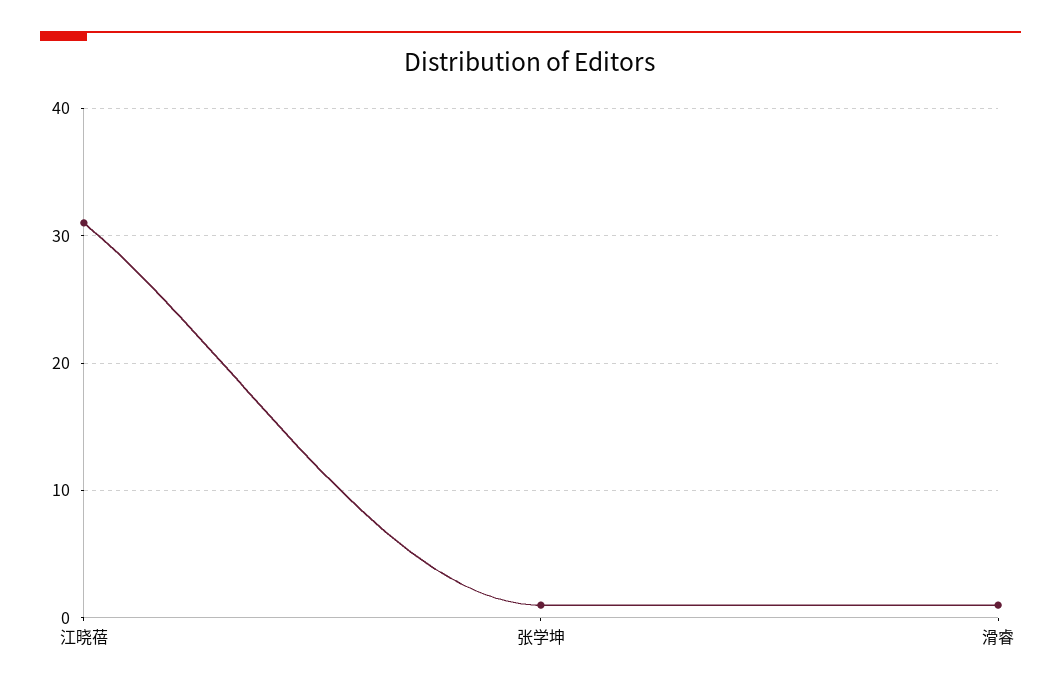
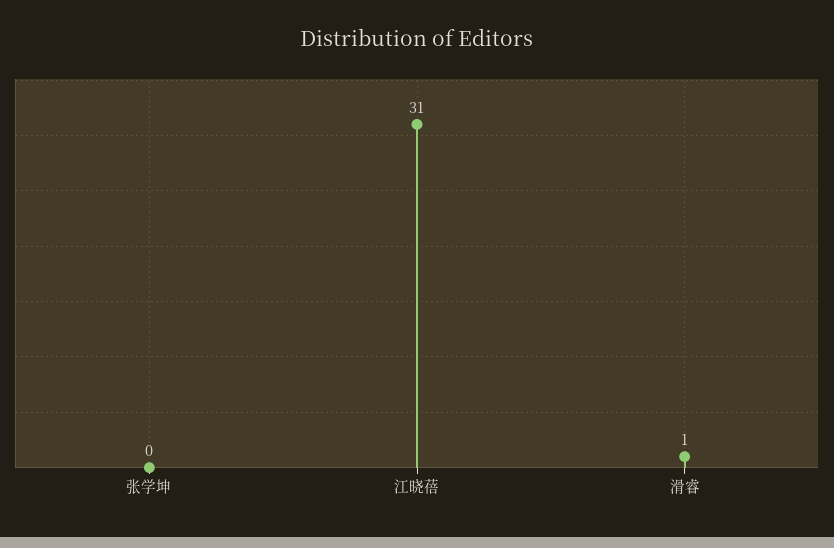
张学坤: 1 -> 0

